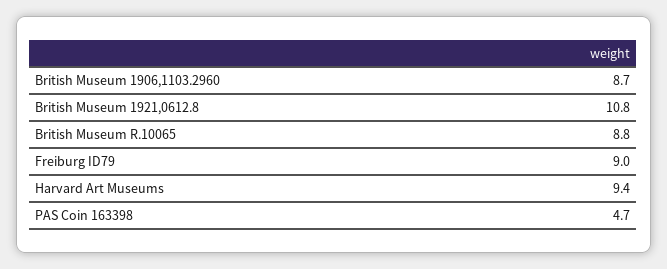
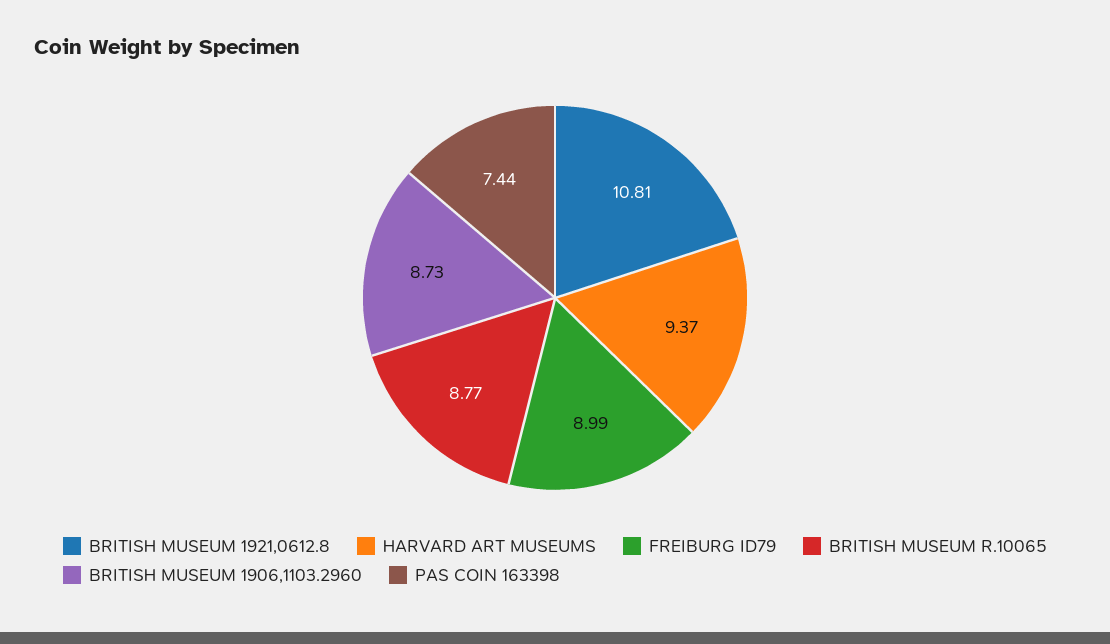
PAS Coin 163398: 4.7 -> 7.44

